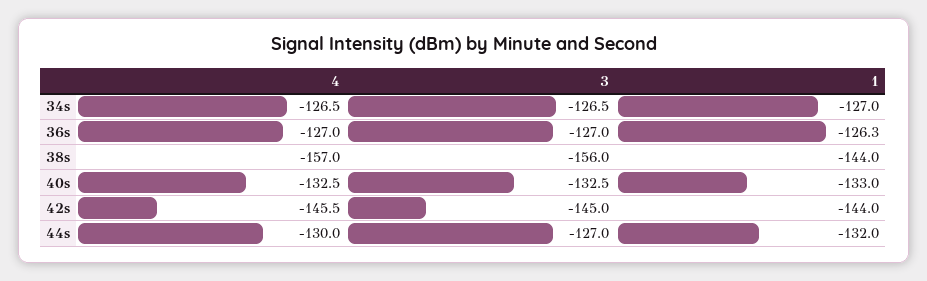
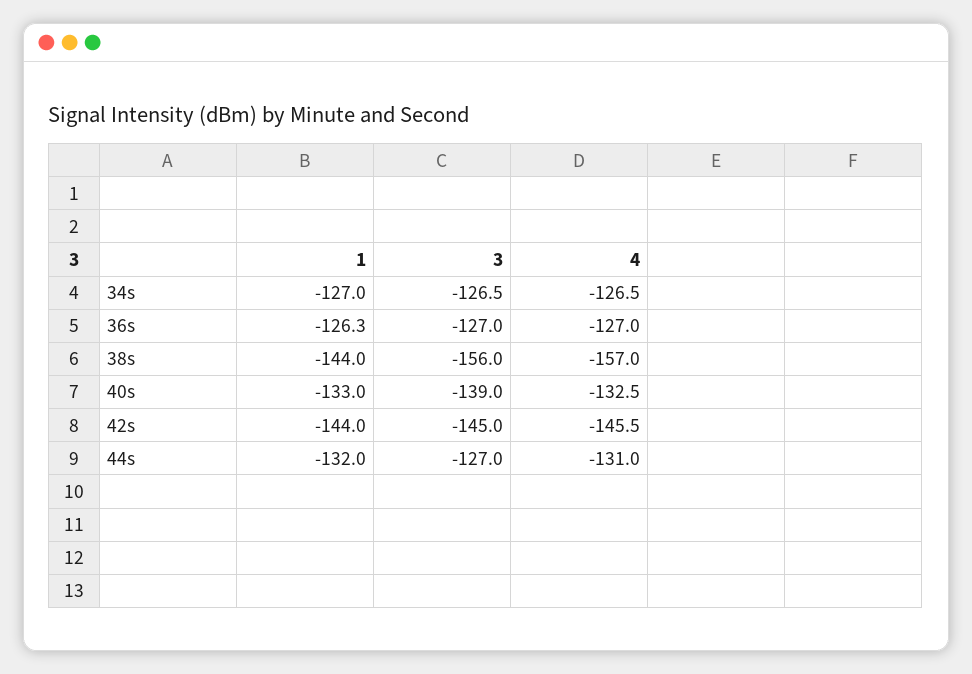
3, 40s: -132.5 -> -139
4, 44s: -130 -> -131

